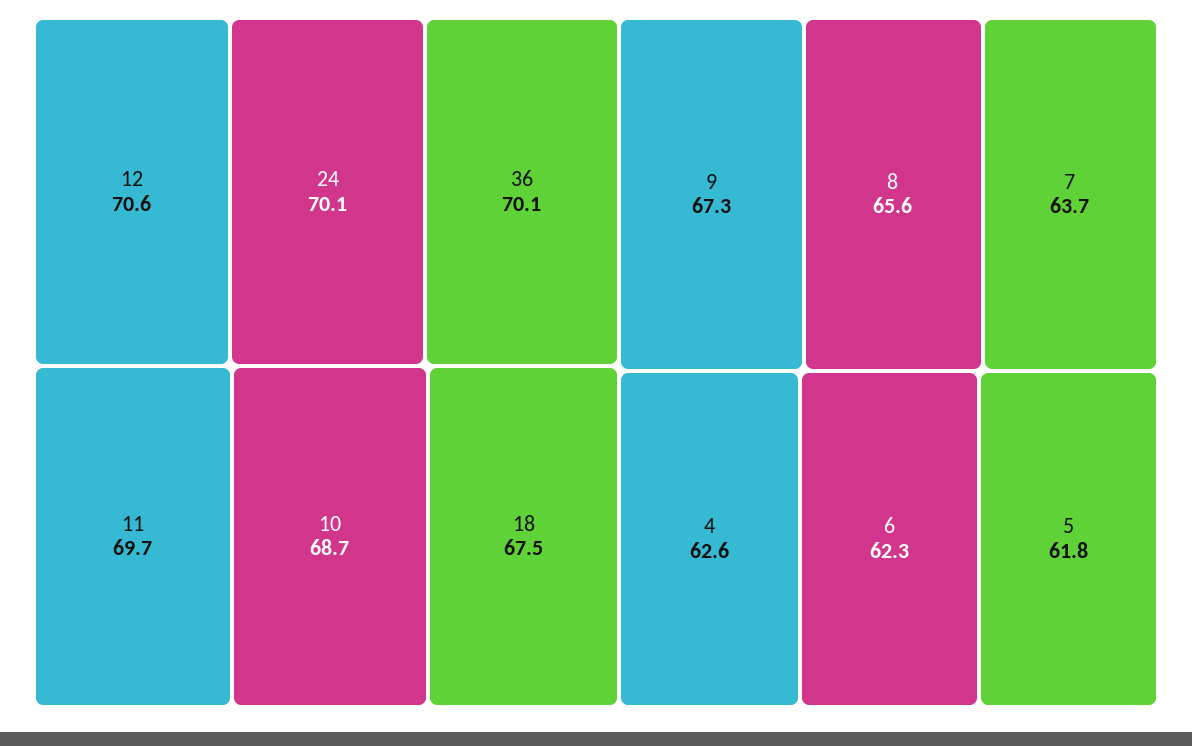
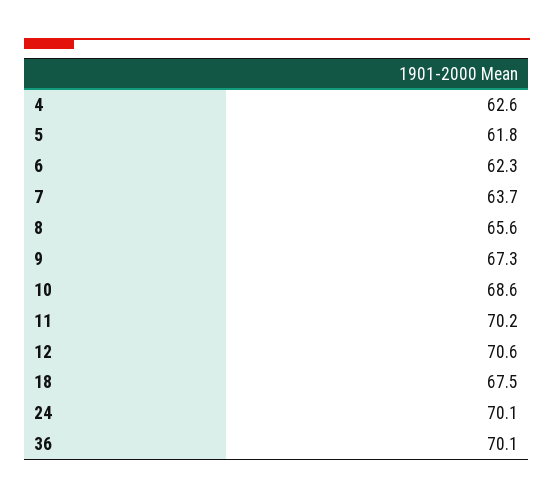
11: 69.7 -> 70.2
10: 68.7 -> 68.6

